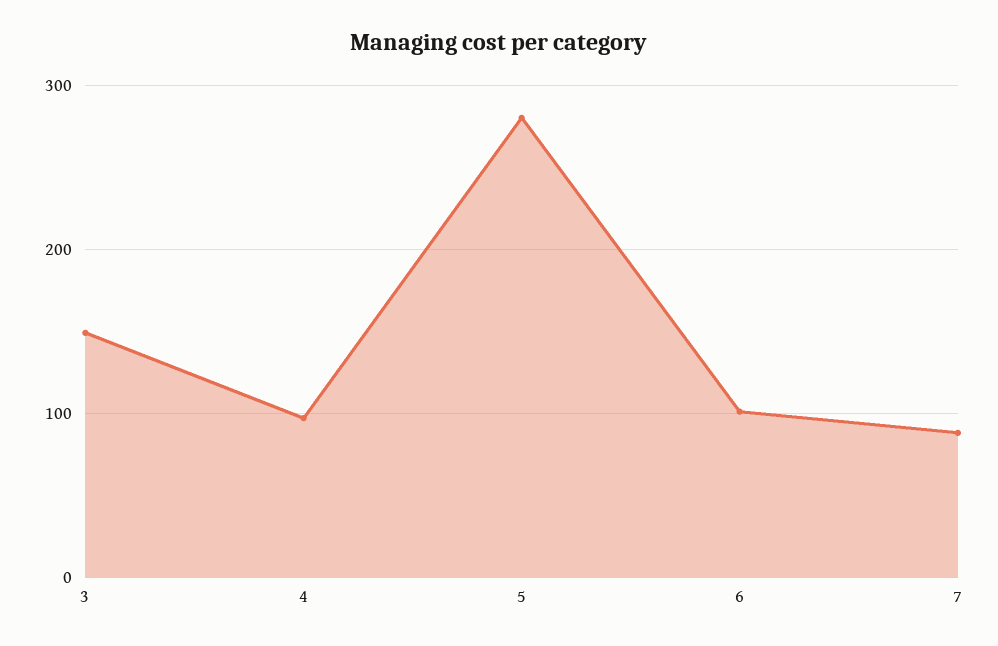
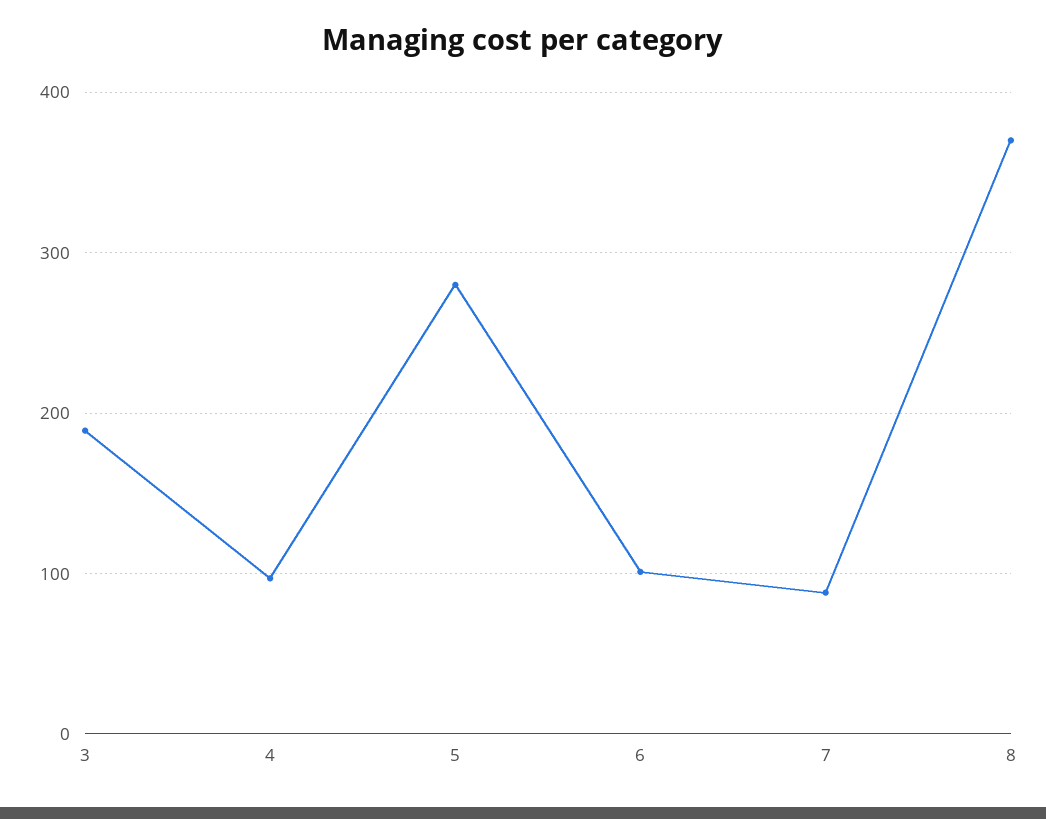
3: 150 -> 190
8: none -> 370

